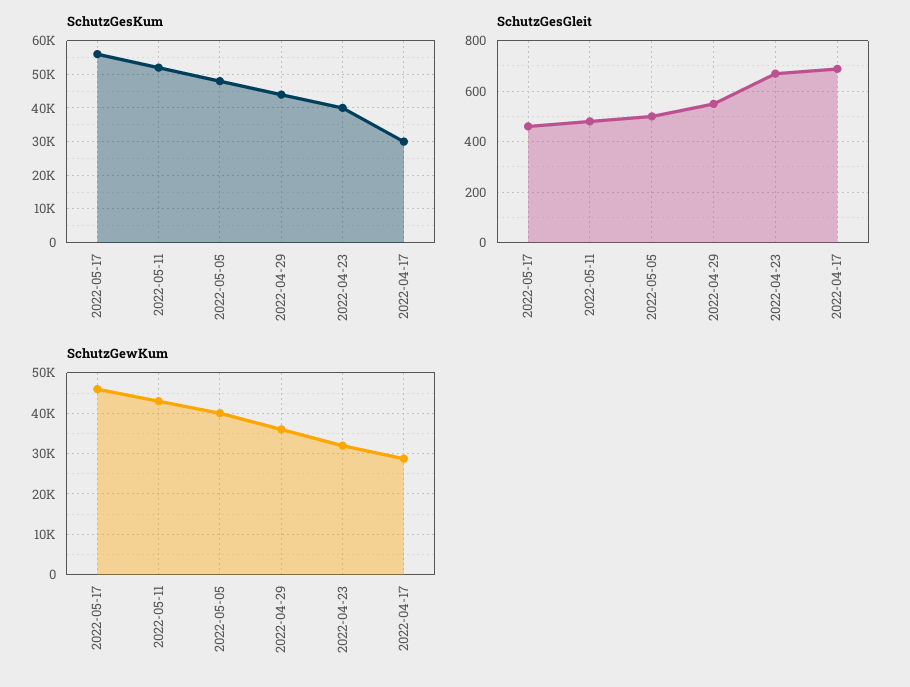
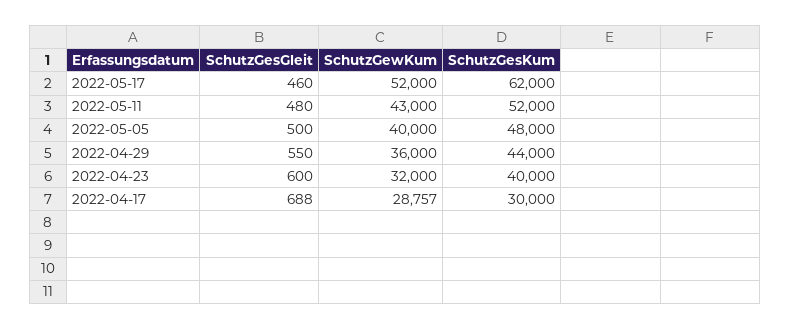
SchutzGesKum, 2022-05-17: 56000 -> 62000
SchutzGesGleit, 2022-04-23: 675 -> 600
SchutzGewKum, 2022-05-17: 46000 -> 52000

